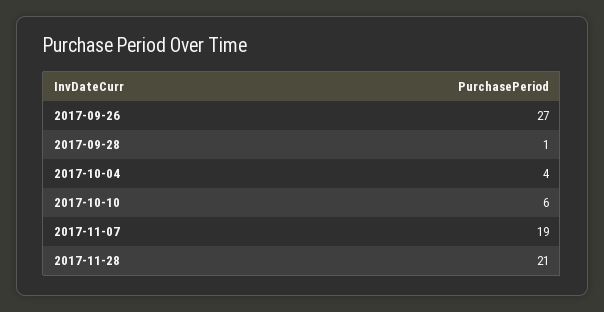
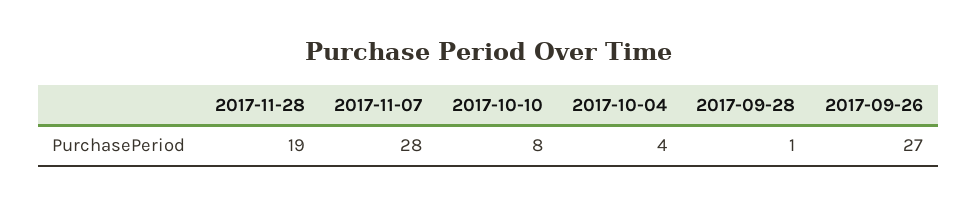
2017-10-10: 6 -> 8
2017-11-07: 19 -> 28
2017-11-28: 21 -> 19

